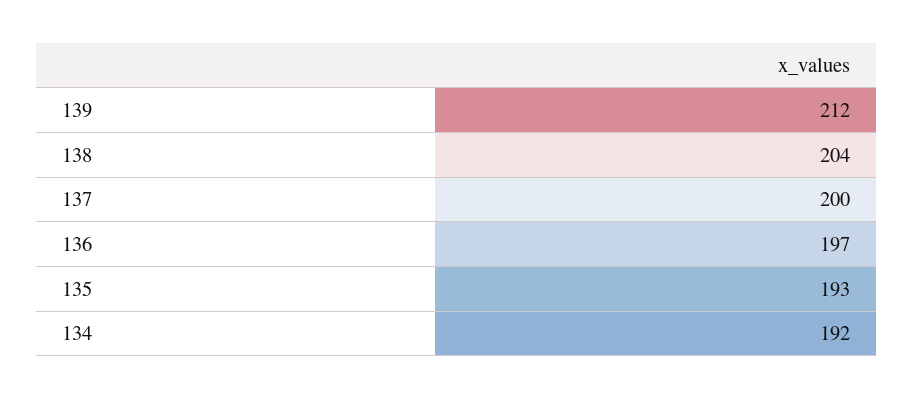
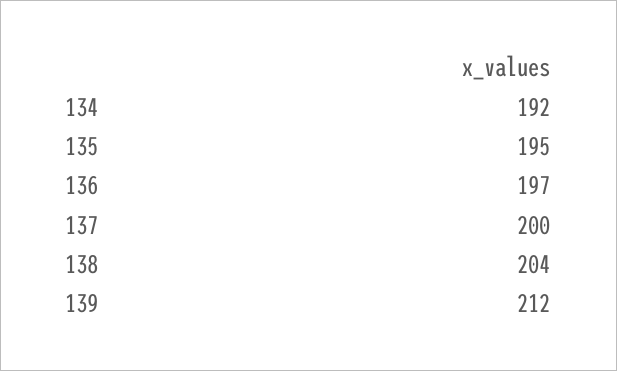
135: 193 -> 195

